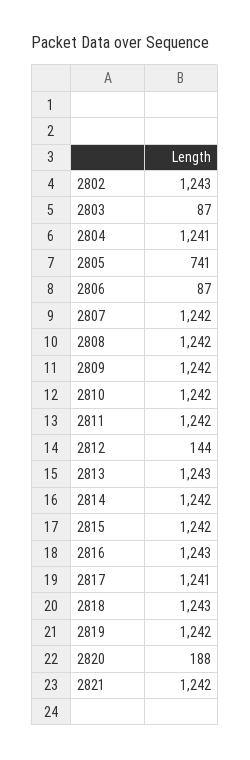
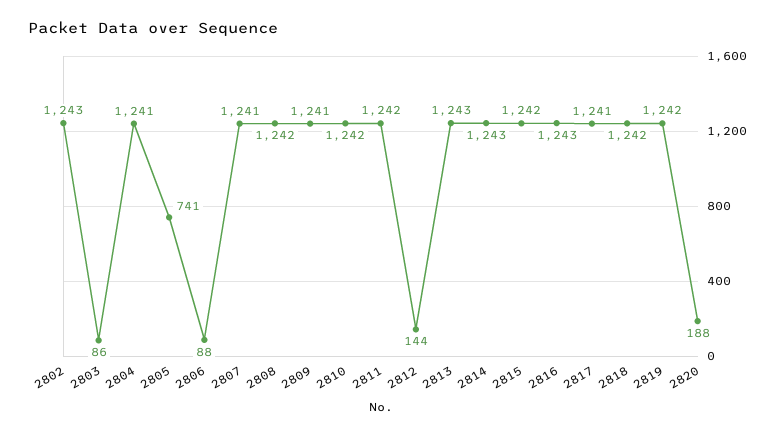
2803: 87 -> 86
2806: 87 -> 88
2807: 1242 -> 1241
2809: 1242 -> 1241
2814: 1242 -> 1243
2818: 1243 -> 1242
2821: 1242 -> none

